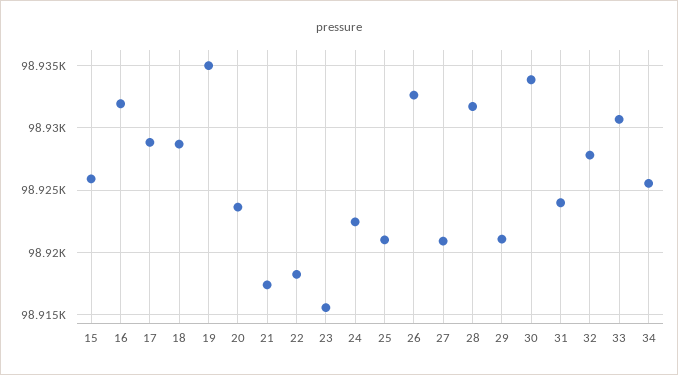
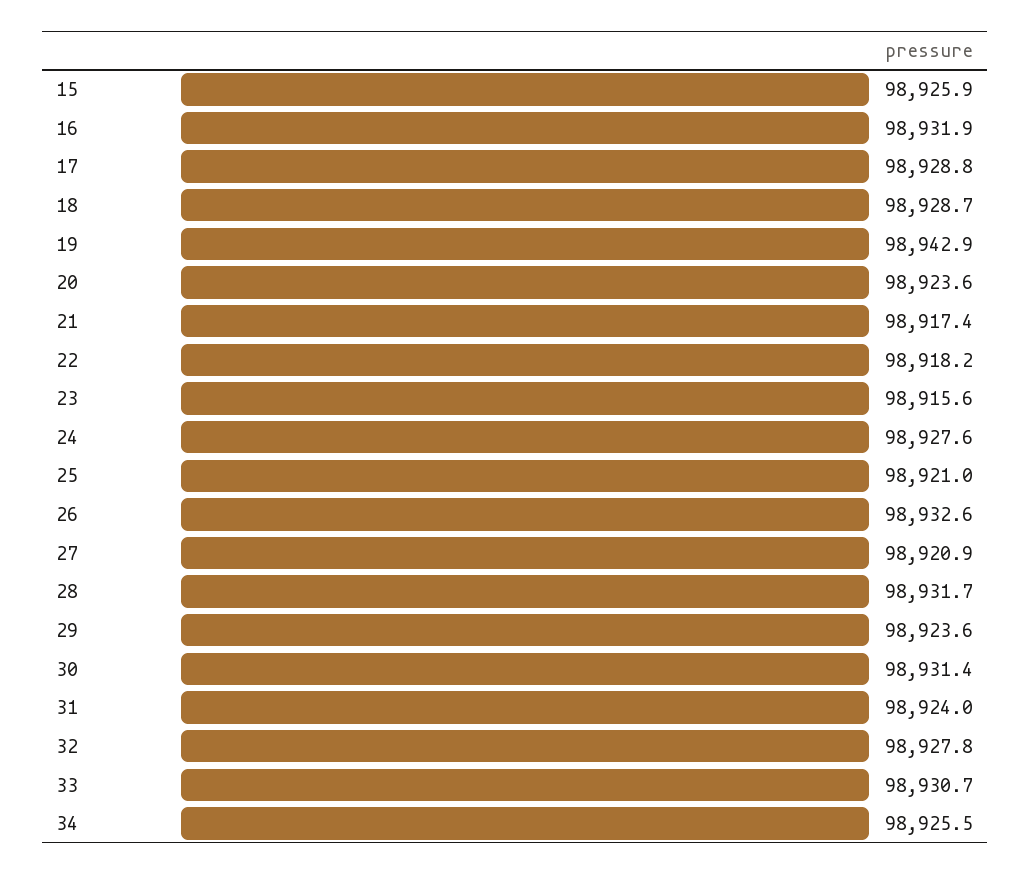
19: 98935 -> 98942.9
24: 98922.5 -> 98927.6
29: 98921 -> 98923.6
30: 98934 -> 98931.4

